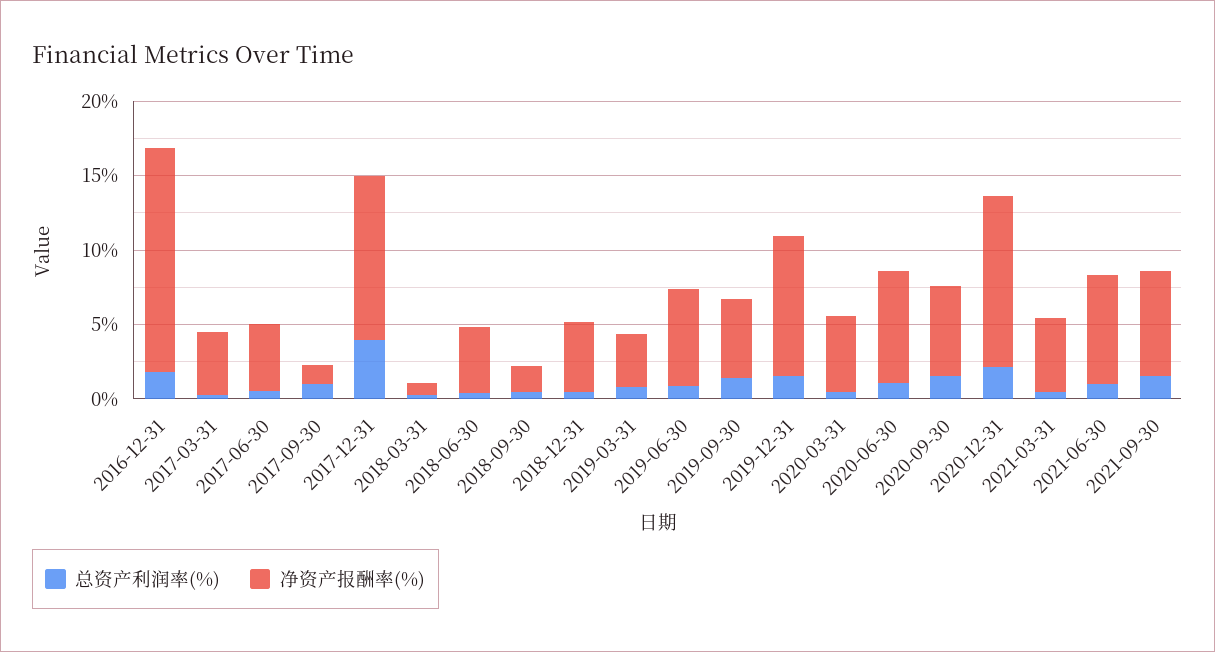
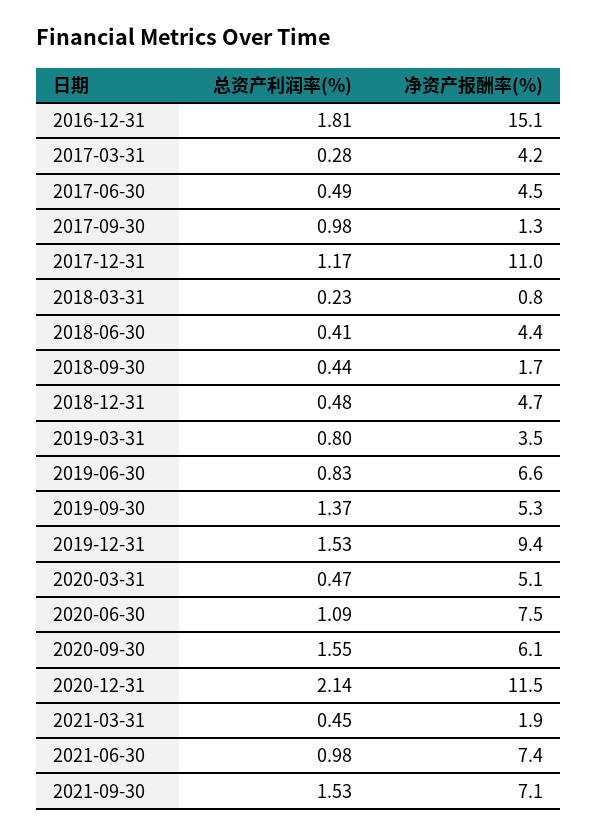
总资产利润率(%), 2017-12-31: 4 -> 1.17
净资产报酬率(%), 2021-03-31: 5 -> 1.9

